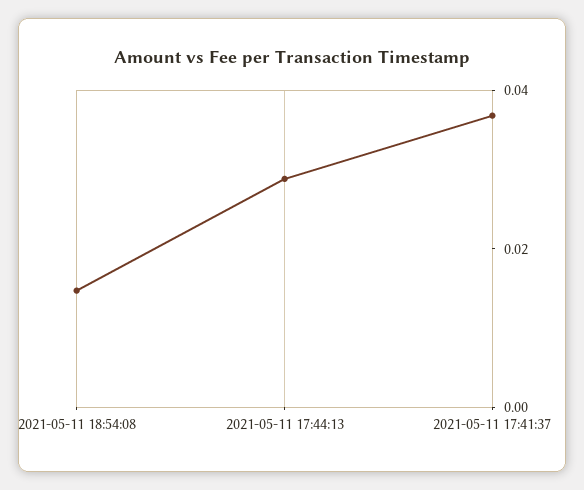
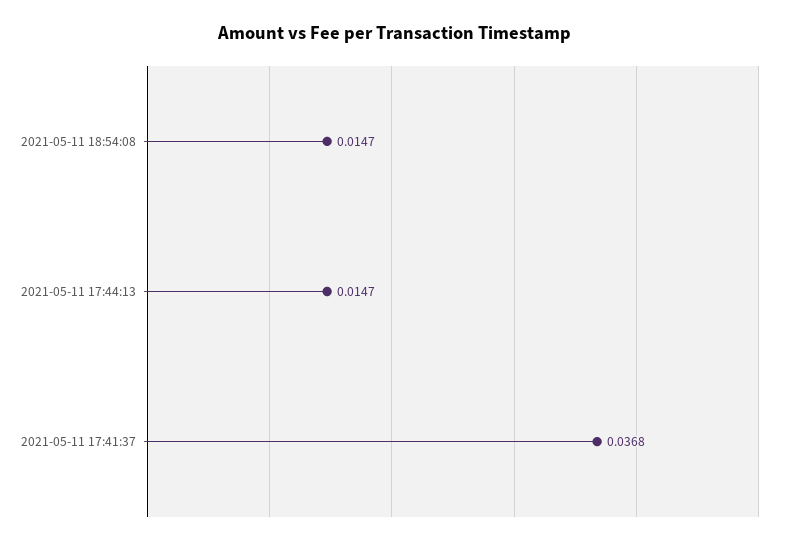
2021-05-11 17:44:13: 0.03 -> 0.0147

